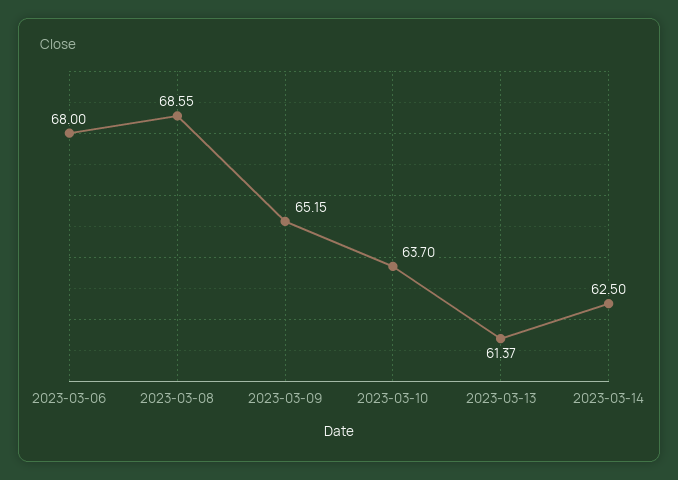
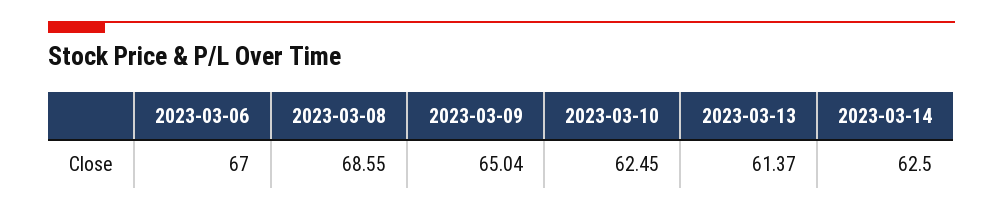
2023-03-06: 68 -> 67
2023-03-09: 65.15 -> 65.04
2023-03-10: 63.7 -> 62.45

